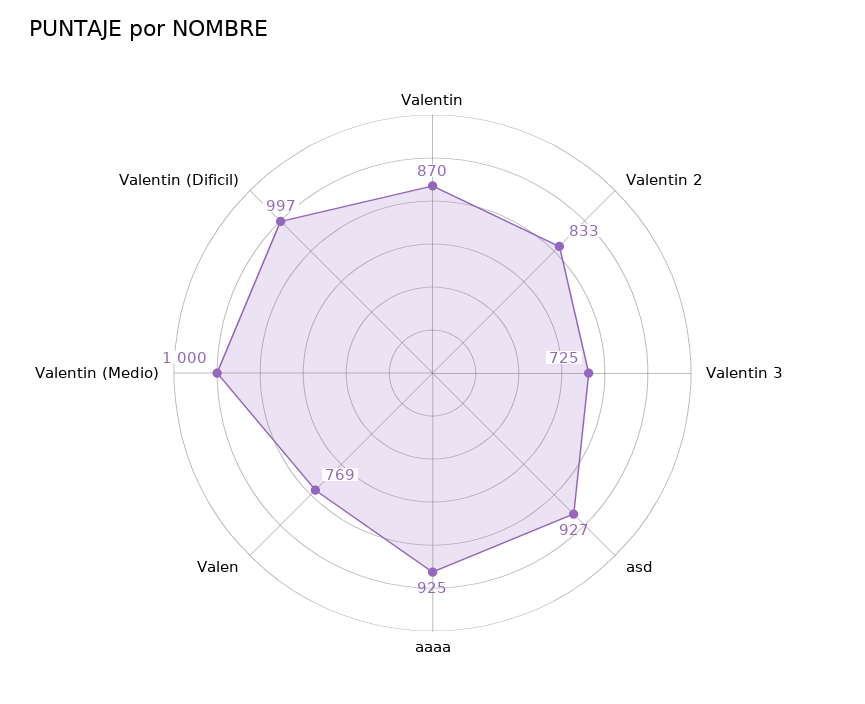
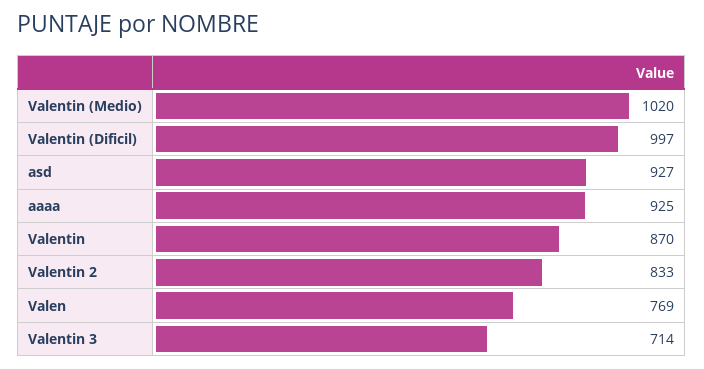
Valentin 3: 725 -> 714
Valentin (Medio): 1000 -> 1020

